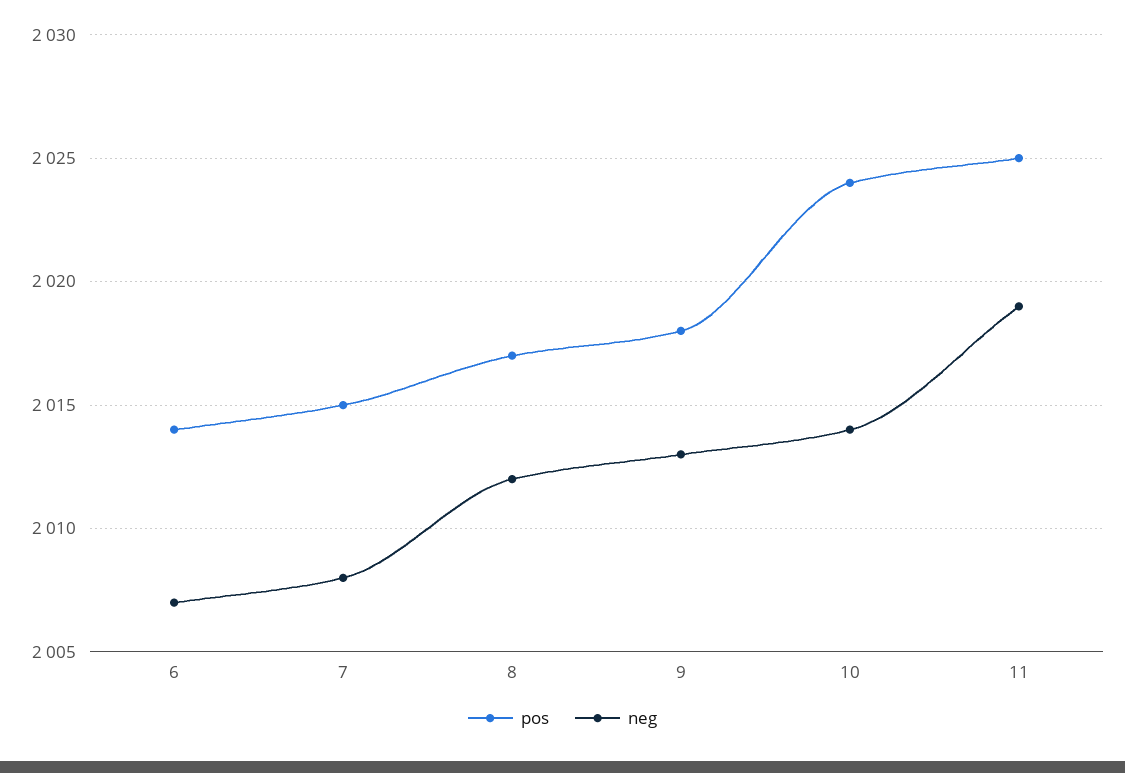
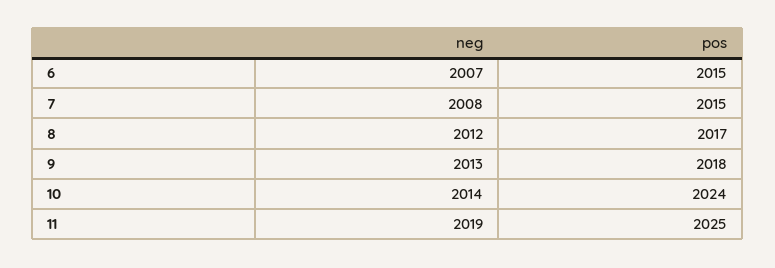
pos, 6: 2014 -> 2015

